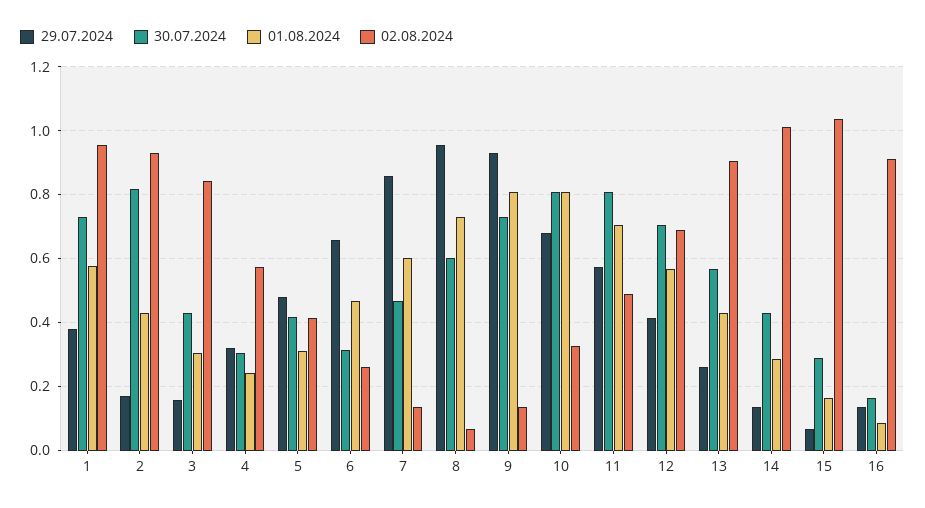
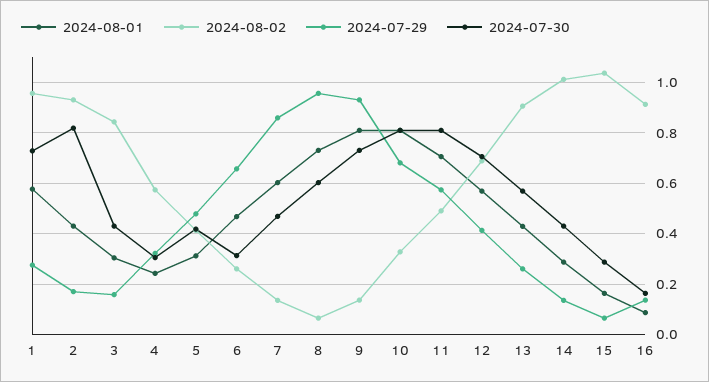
29.07.2024, 1: 0.38 -> 0.275

